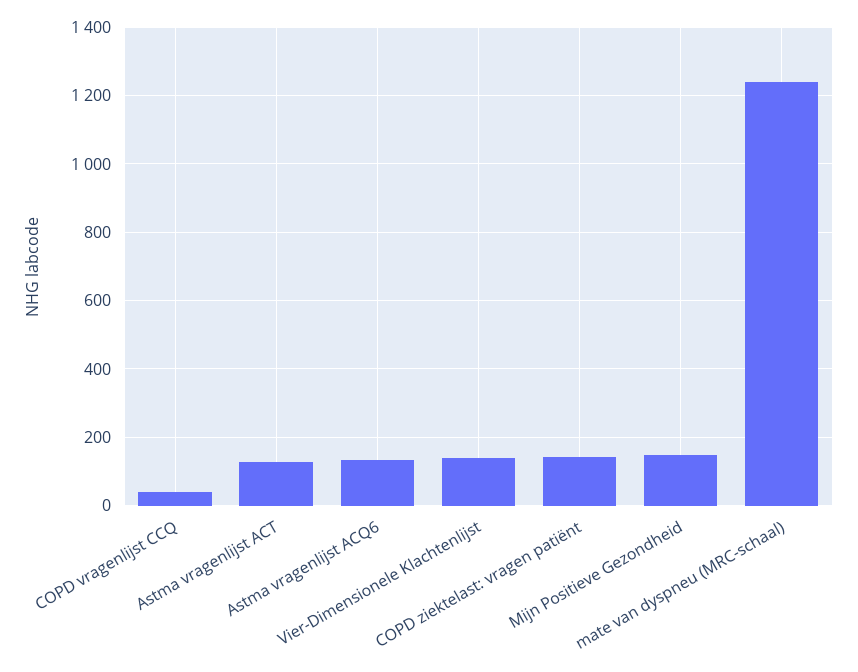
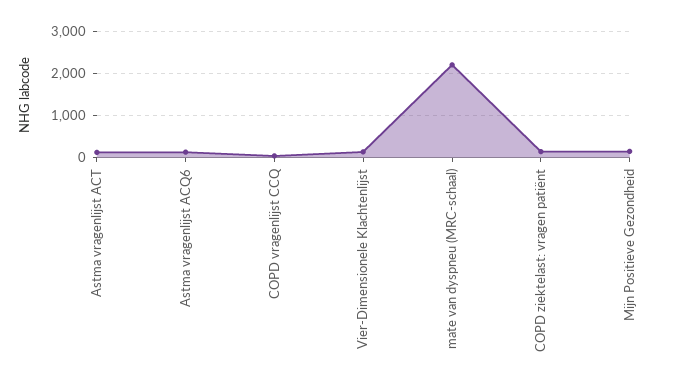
mate van dyspneu (MRC-schaal): 1240 -> 2200

